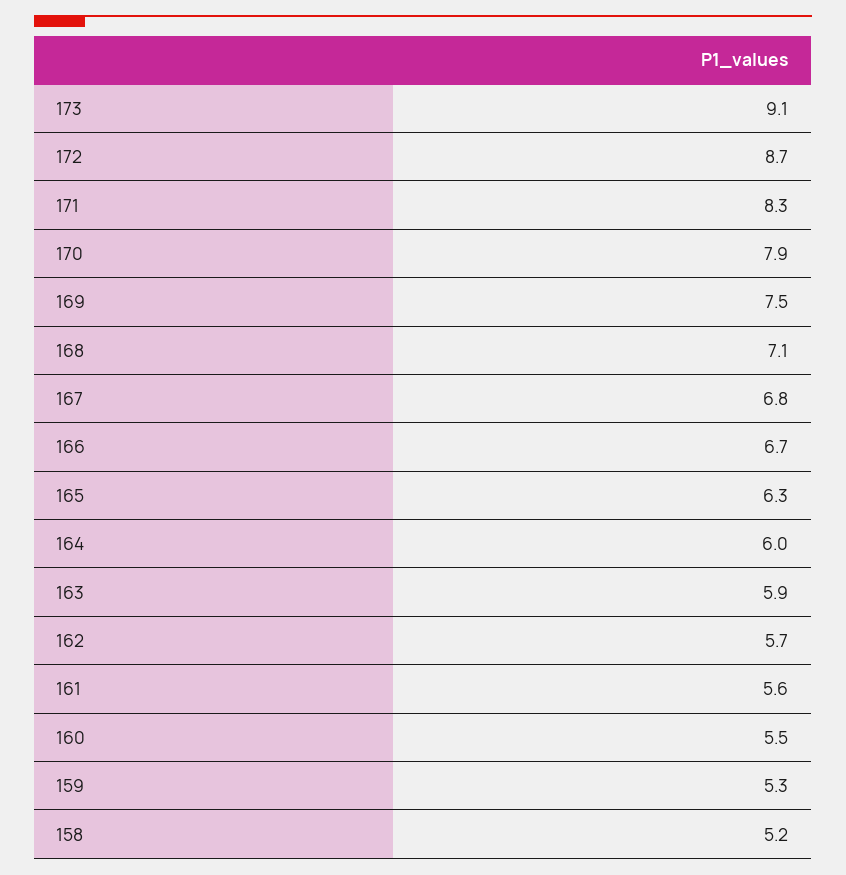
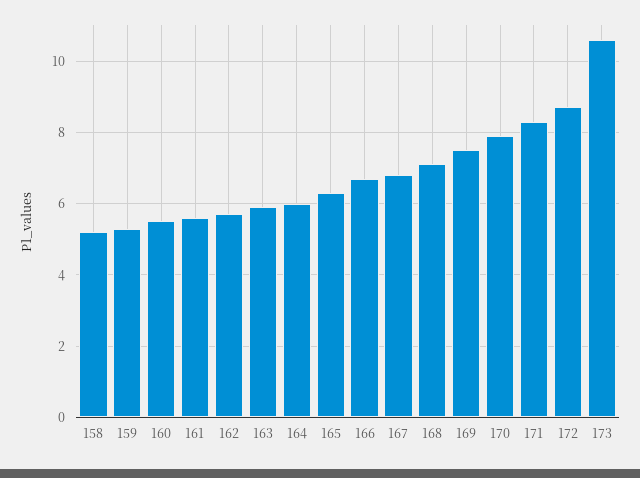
173: 9.1 -> 10.5

